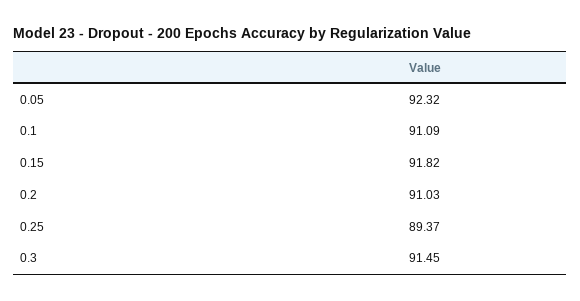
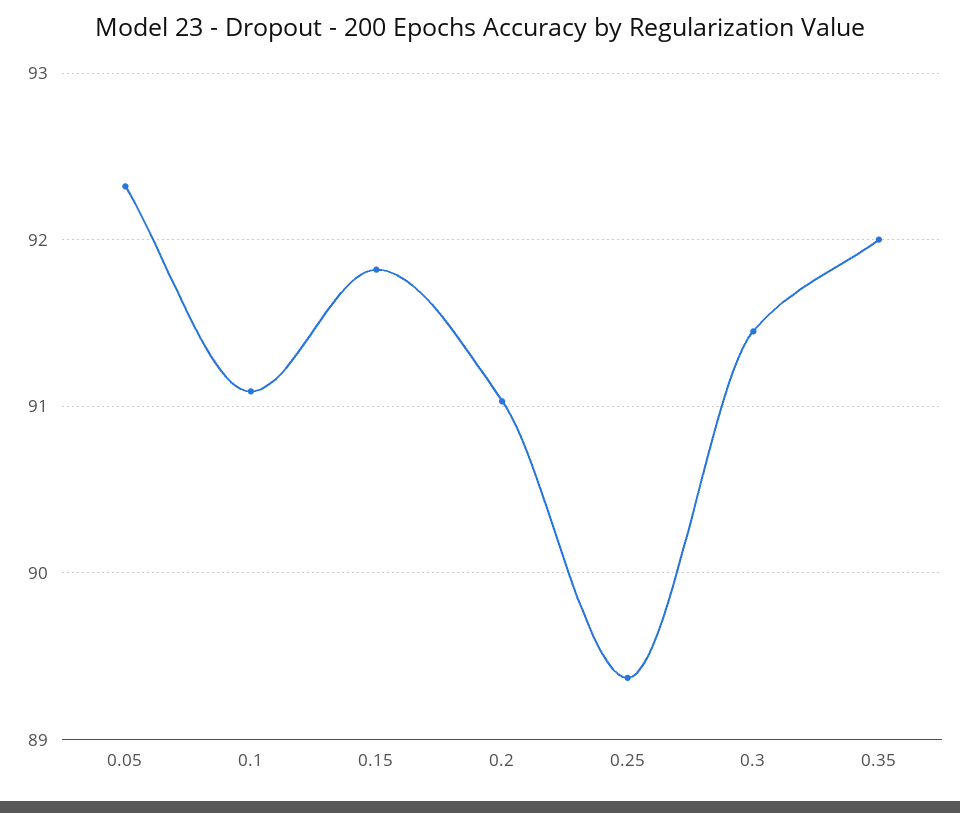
0.35: none -> 92

